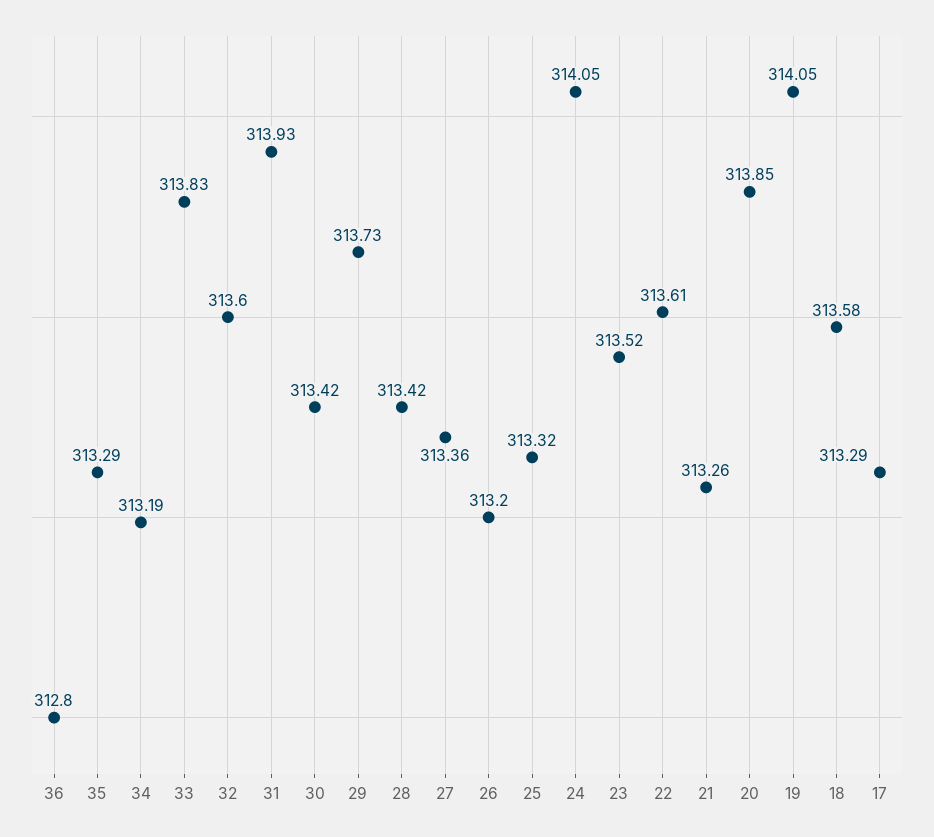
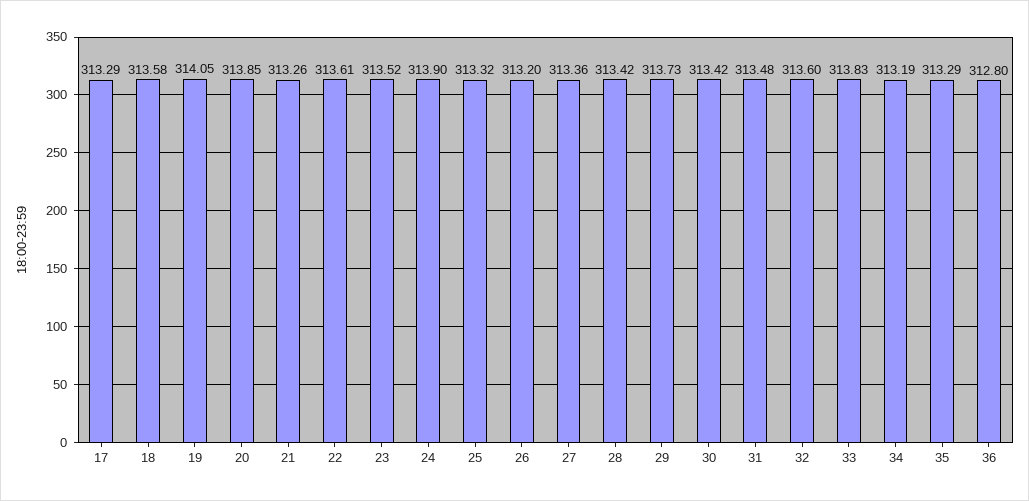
31: 313.93 -> 313.48
24: 314.05 -> 313.9

